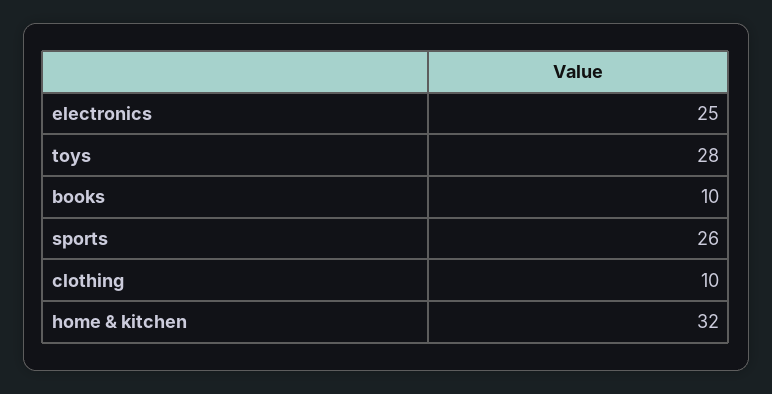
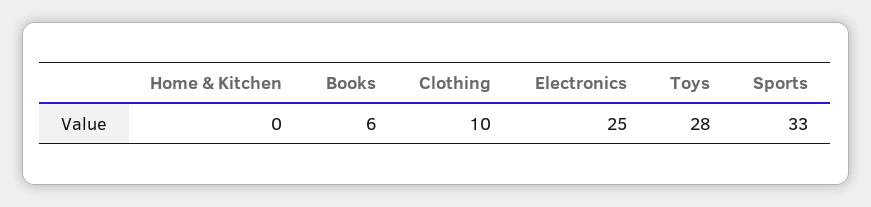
books: 10 -> 6
sports: 26 -> 33
home & kitchen: 32 -> 0

